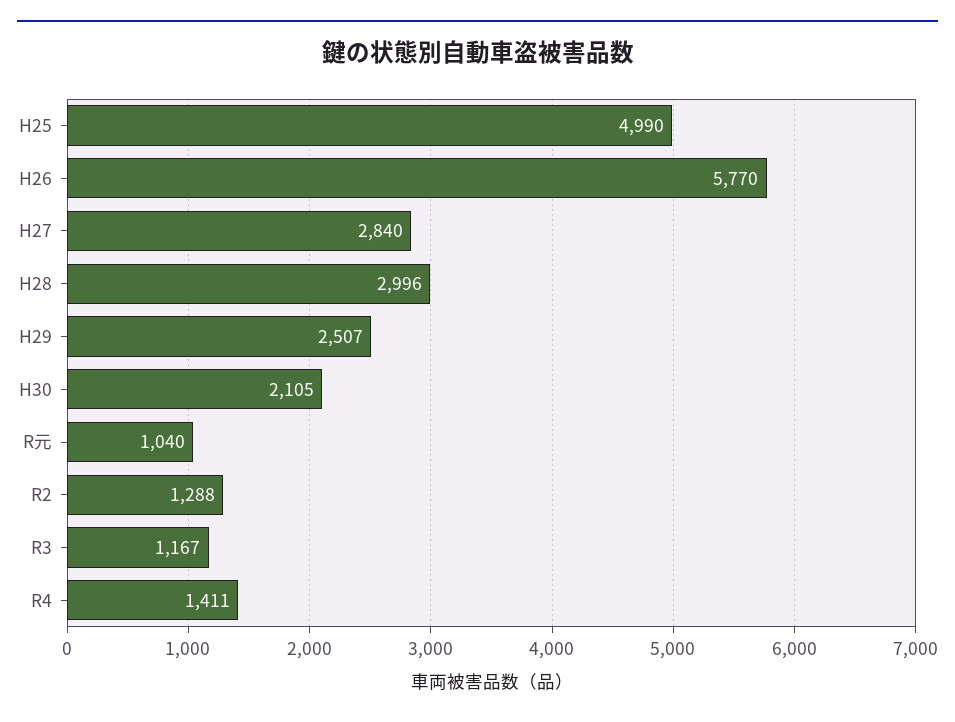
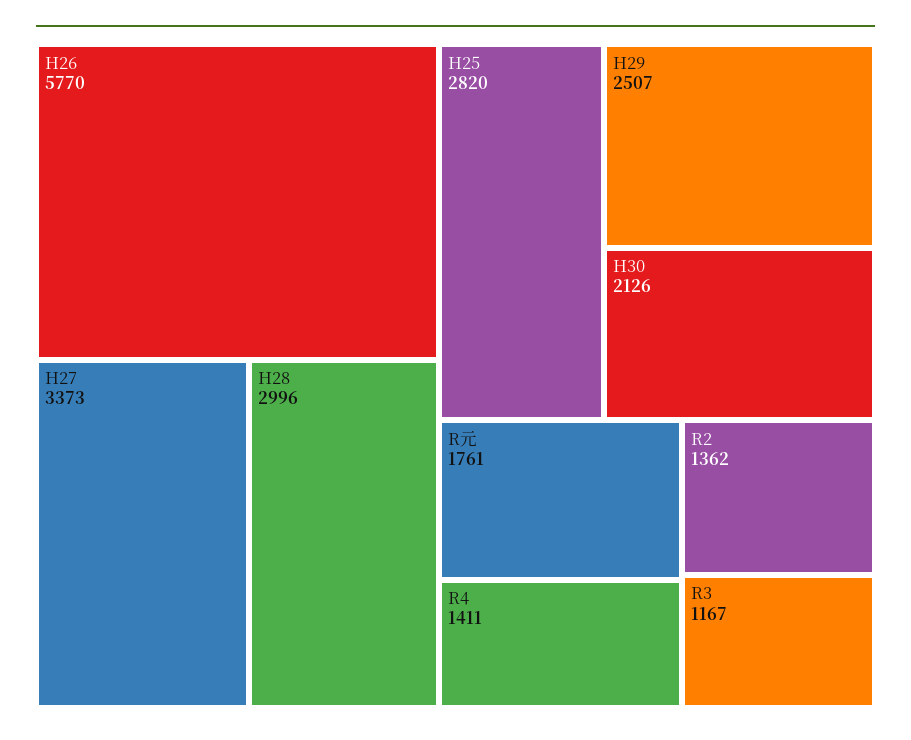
H25: 4990 -> 2820
H27: 2840 -> 3373
H30: 2105 -> 2126
R元: 1040 -> 1761
R2: 1288 -> 1362

